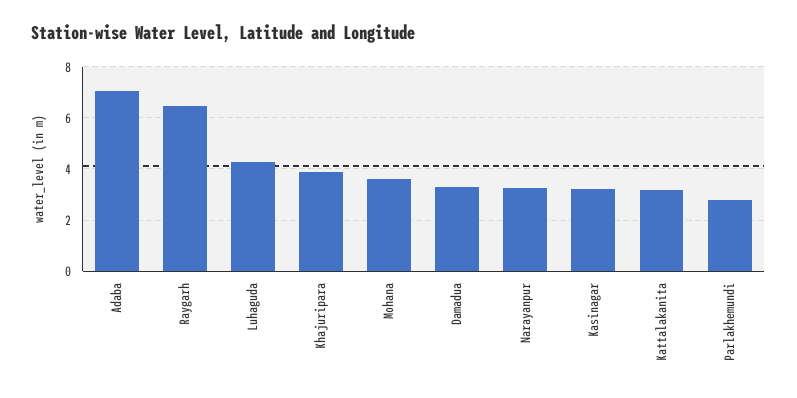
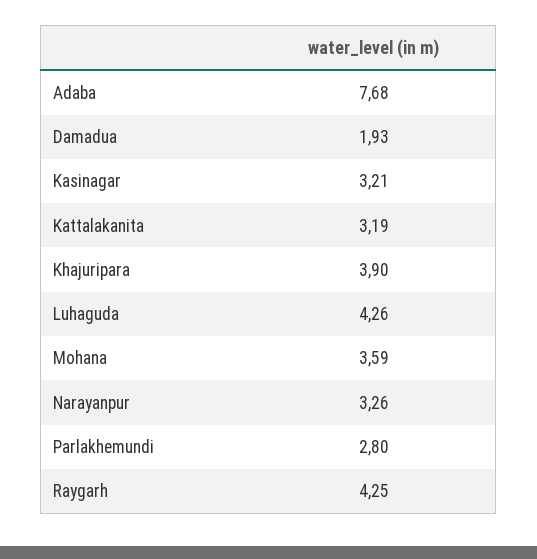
Adaba: 7 -> 7.68
Raygarh: 6.5 -> 4.25
Damadua: 3.25 -> 1.93

